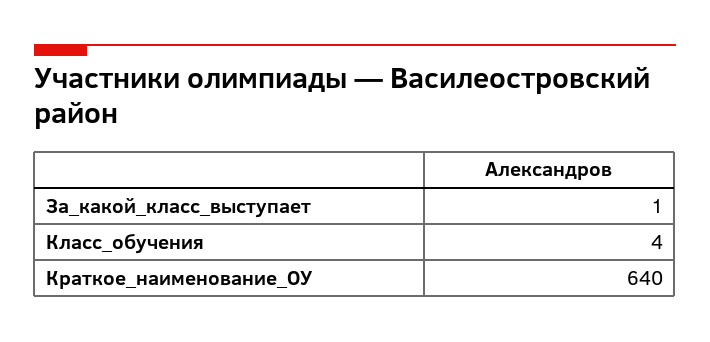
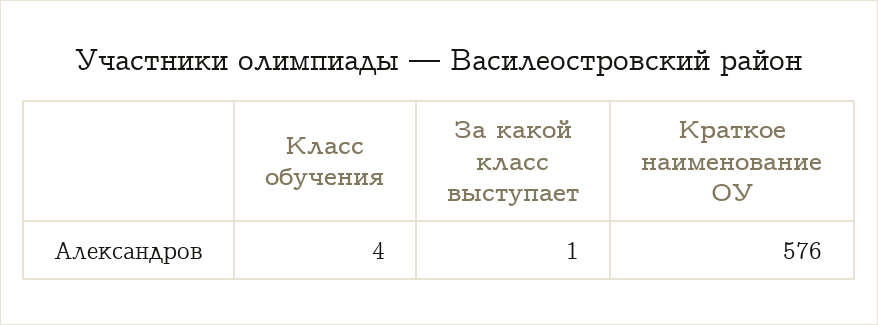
Краткое_наименование_ОУ: 640 -> 576

